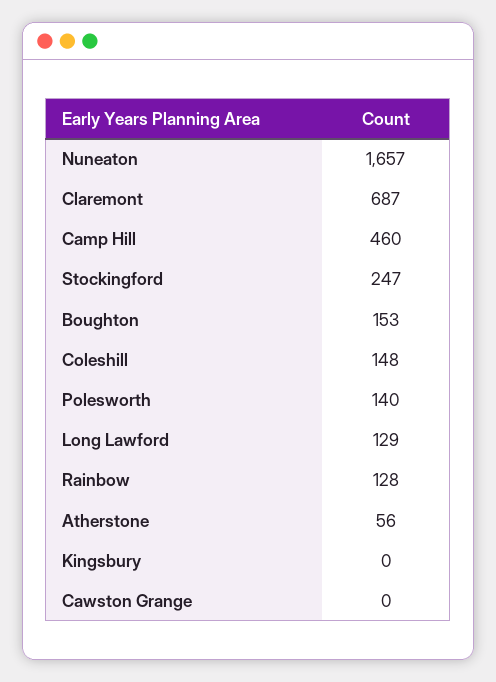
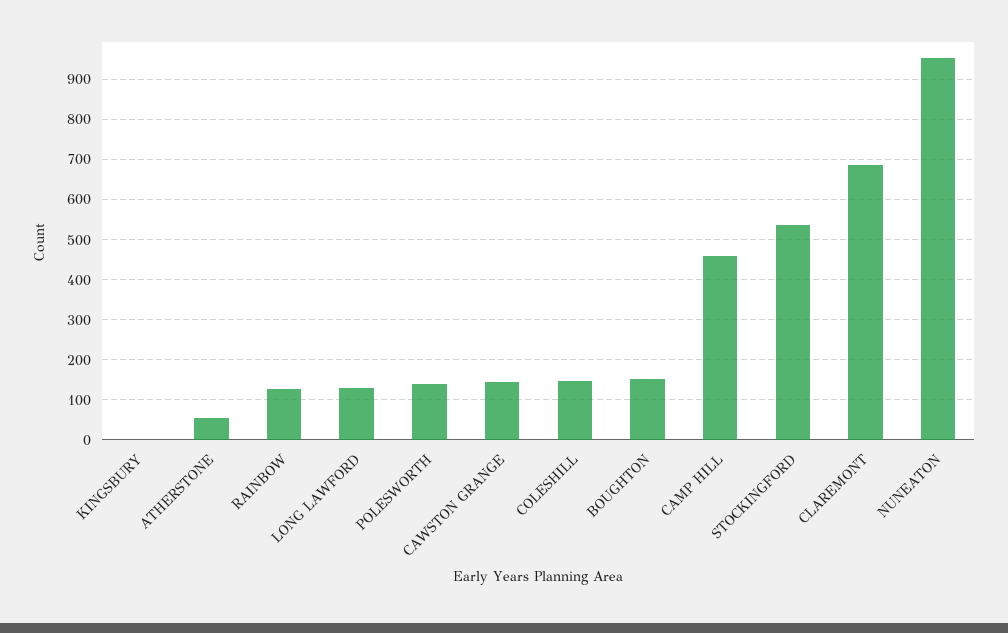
Nuneaton: 1657 -> 960
Stockingford: 247 -> 540
Cawston Grange: 0 -> 140

